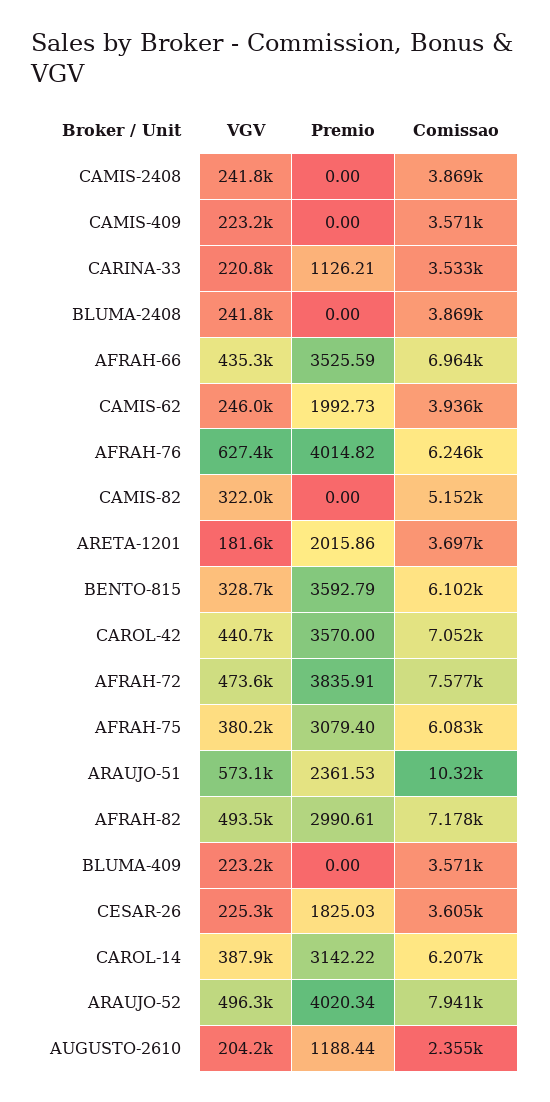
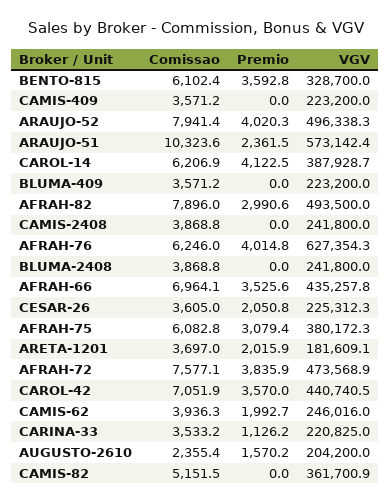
VGV, CAMIS-82: 322000 -> 361700.9
Comissao, AFRAH-82: 7178 -> 7896
Premio, CESAR-26: 1825.03 -> 2050.8
Premio, CAROL-14: 3142.22 -> 4122.5
Premio, AUGUSTO-2610: 1188.44 -> 1570.2

